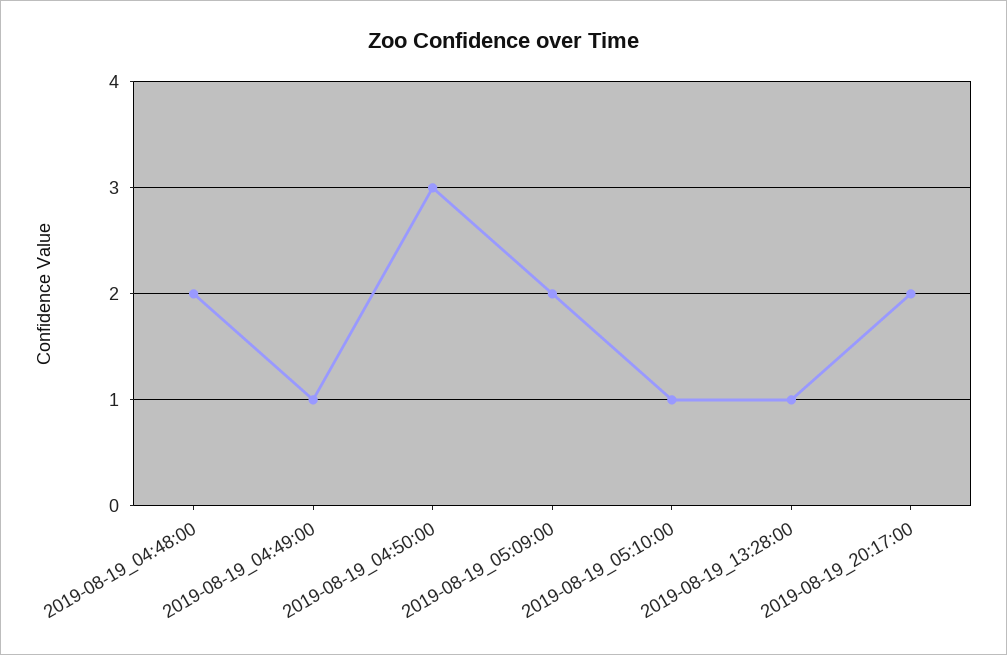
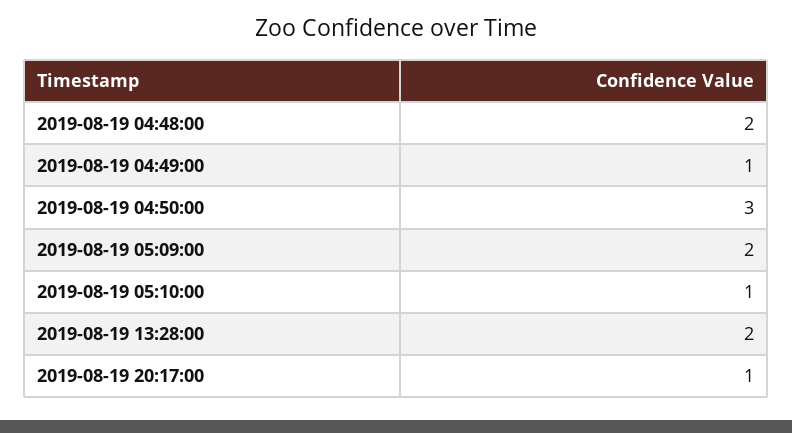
2019-08-19_13:28:00: 1 -> 2
2019-08-19_20:17:00: 2 -> 1

